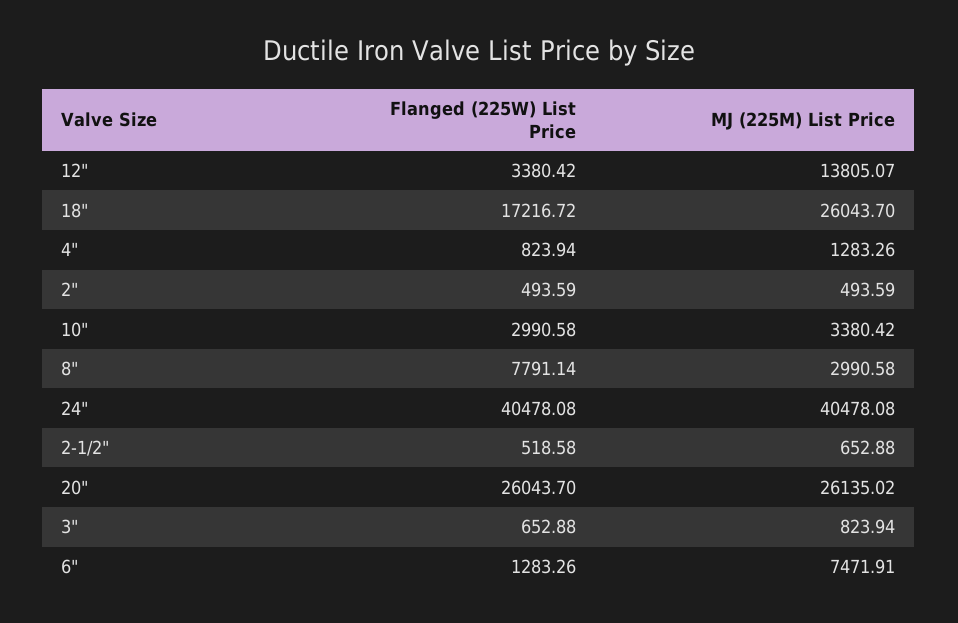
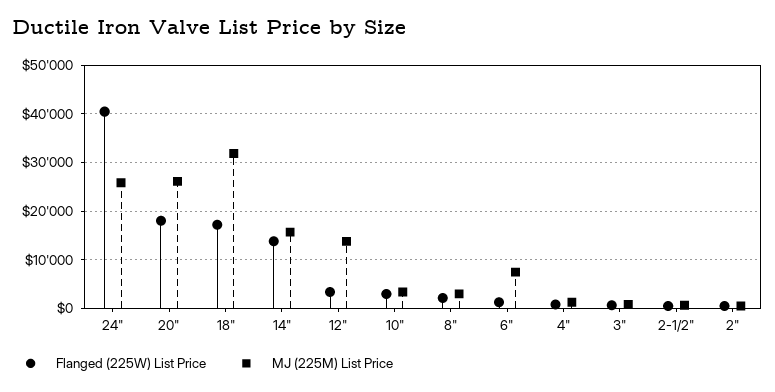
MJ (225M) List Price, 18": 26043.7 -> 32000
Flanged (225W) List Price, 8": 7791.14 -> 2000
MJ (225M) List Price, 24": 40478.08 -> 26000
Flanged (225W) List Price, 20": 26043.7 -> 18000
Flanged (225W) List Price, 14": none -> 14000
MJ (225M) List Price, 14": none -> 16000

